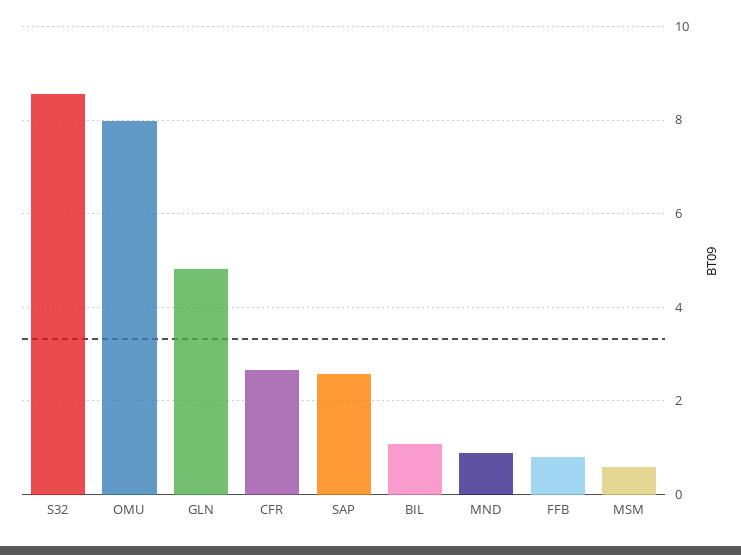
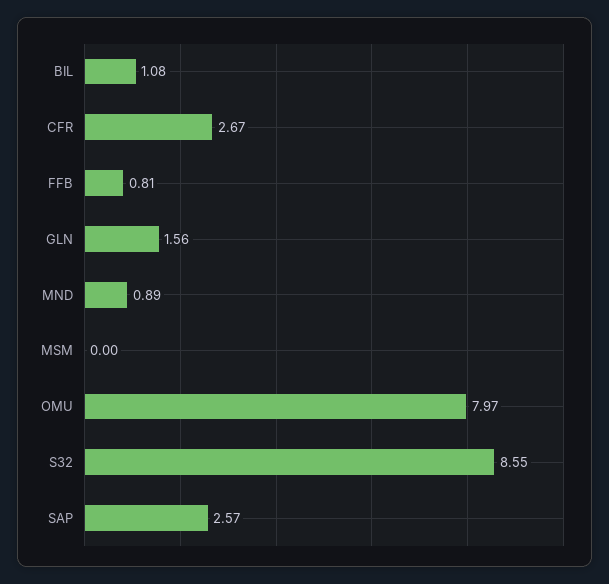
GLN: 4.8 -> 1.56
MSM: 0.6 -> 0

